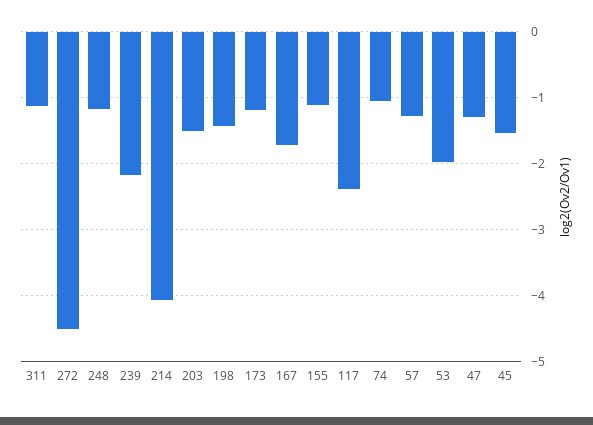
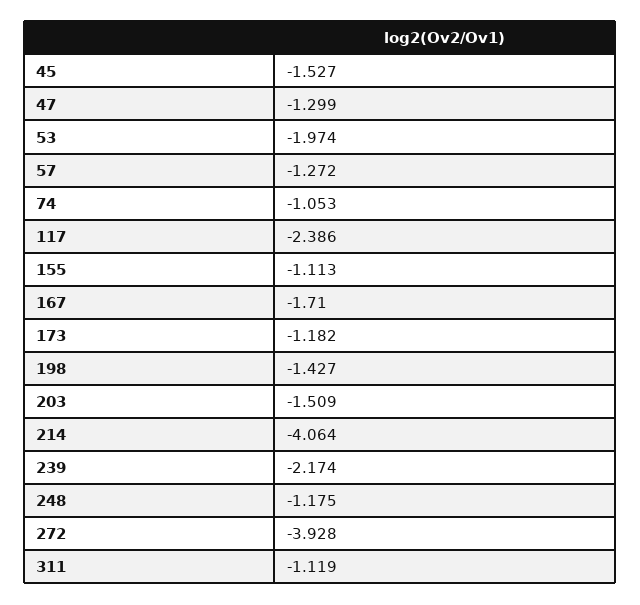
272: -4.5 -> -3.928

